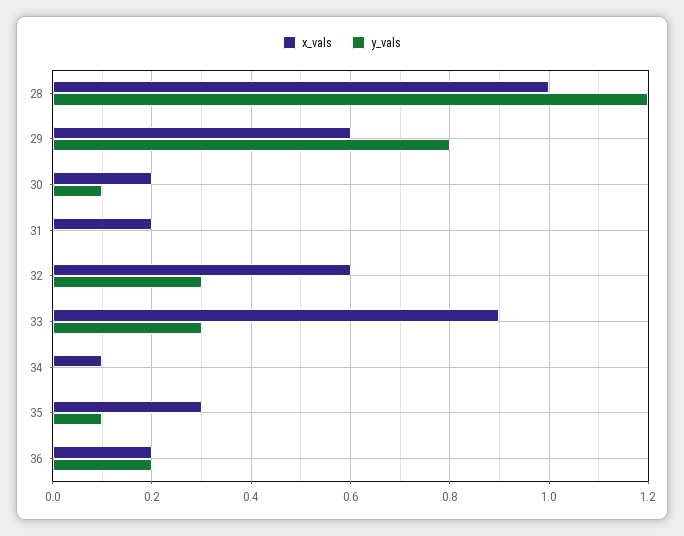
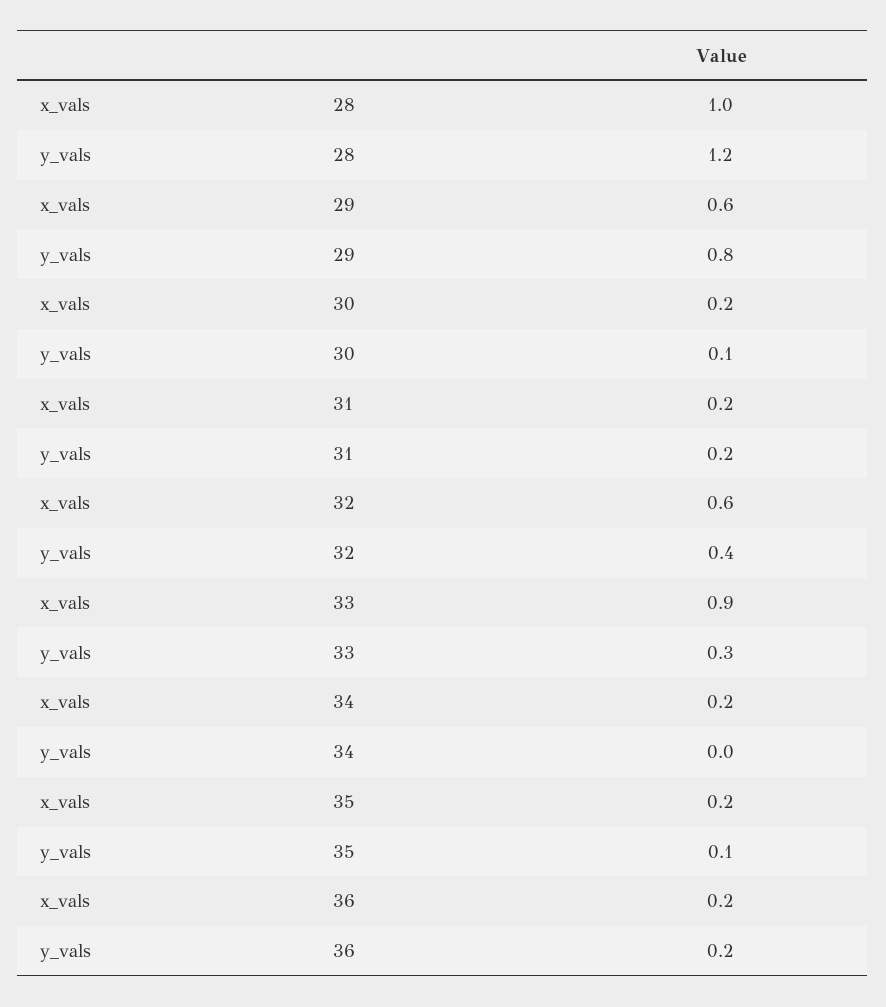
y_vals, 31: 0 -> 0.2
y_vals, 32: 0.3 -> 0.4
x_vals, 34: 0.1 -> 0.2
x_vals, 35: 0.3 -> 0.2

